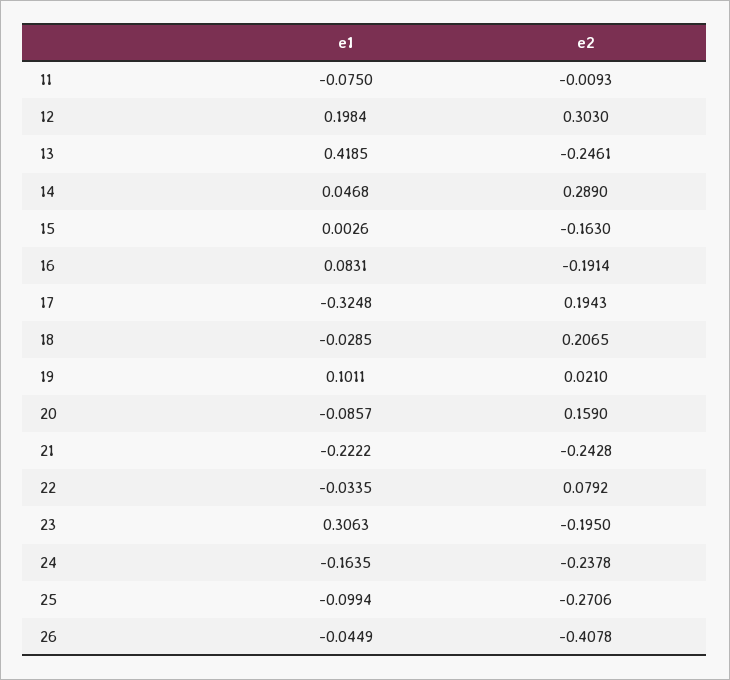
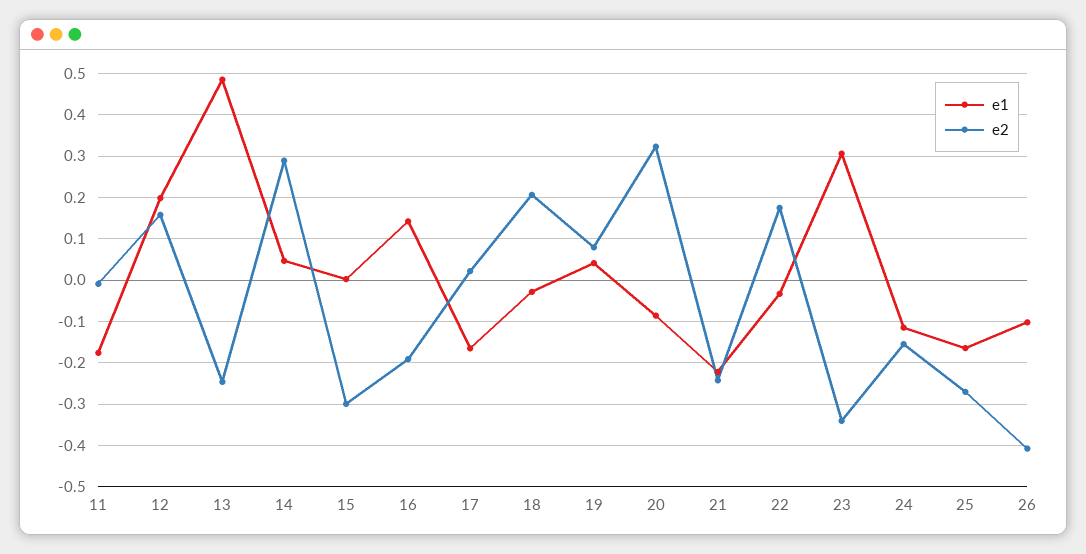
e1, 11: -0.075 -> -0.18
e2, 12: 0.303 -> 0.16
e1, 13: 0.4185 -> 0.48
e2, 15: -0.163 -> -0.3
e1, 16: 0.0831 -> 0.14
e1, 17: -0.3248 -> -0.16
e2, 17: 0.1943 -> 0.02
e1, 19: 0.1011 -> 0.04
e2, 19: 0.021 -> 0.08
e2, 20: 0.159 -> 0.32
e2, 22: 0.0792 -> 0.18
e2, 23: -0.195 -> -0.34
e1, 24: -0.1635 -> -0.12
e2, 24: -0.2378 -> -0.16
e1, 25: -0.0994 -> -0.16
e1, 26: -0.0449 -> -0.1

